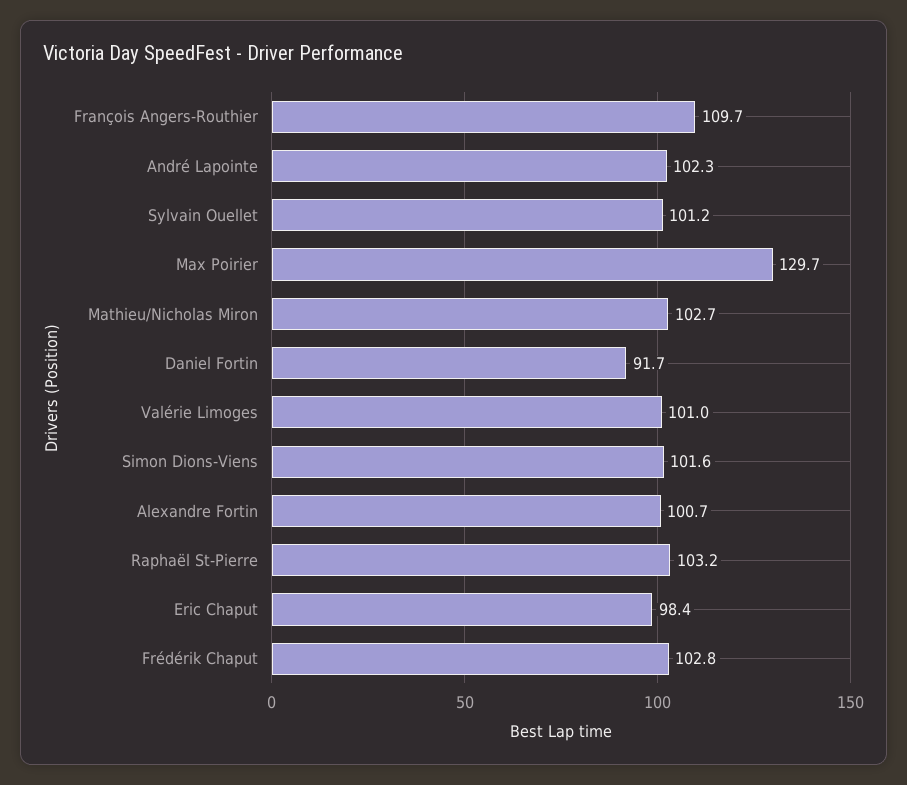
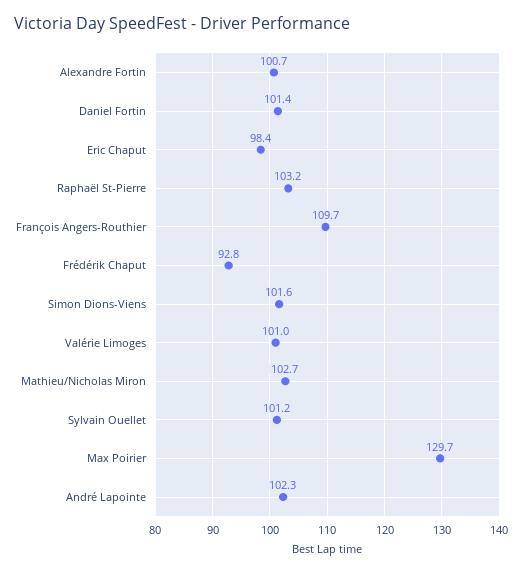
Daniel Fortin: 91.7 -> 101.4
Frédérik Chaput: 102.8 -> 92.8

